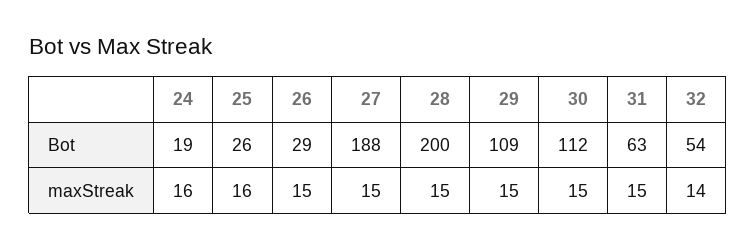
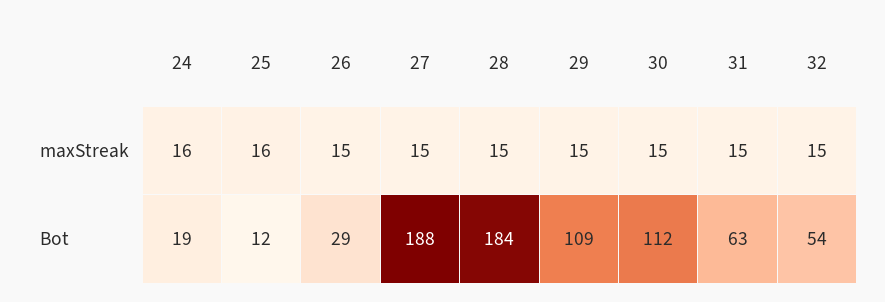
25, Bot: 26 -> 12
28, Bot: 200 -> 184
32, maxStreak: 14 -> 15

